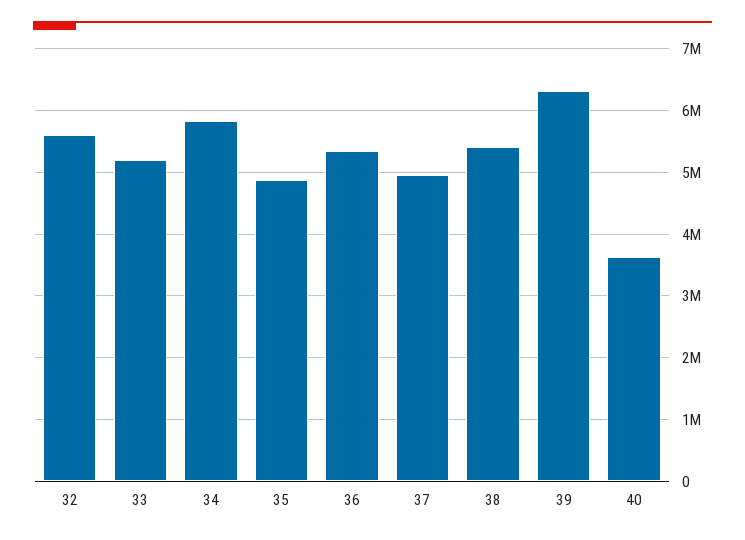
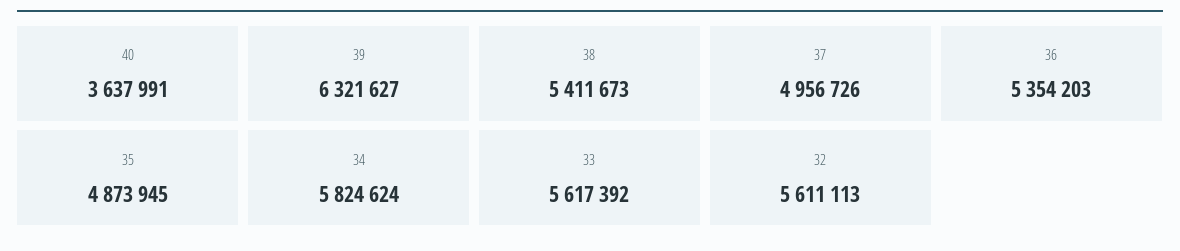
33: 5200000 -> 5617392

